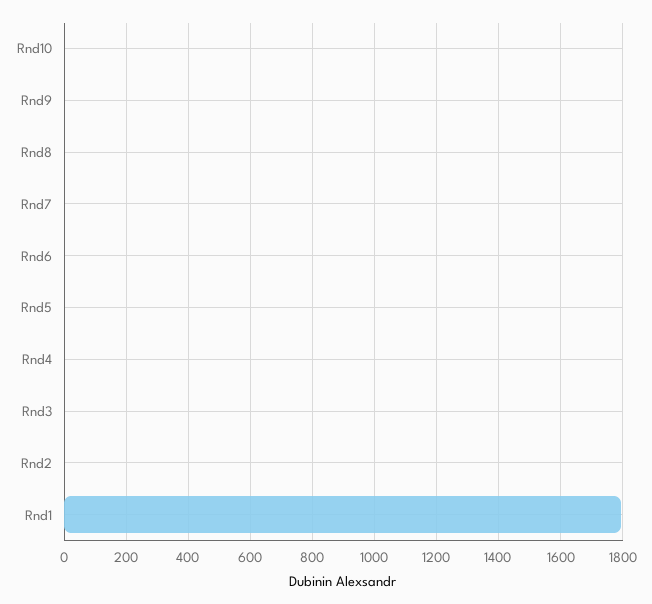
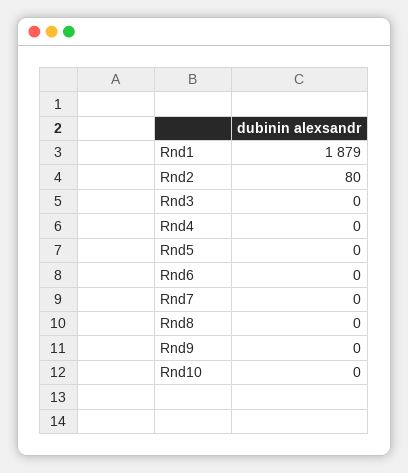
Rnd2: 0 -> 80
Rnd1: 1800 -> 1879

